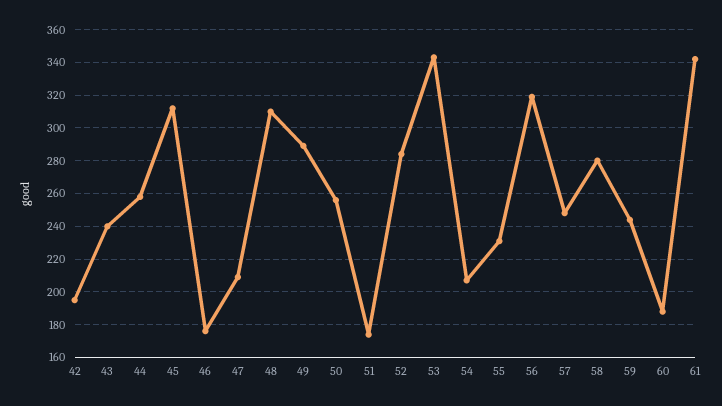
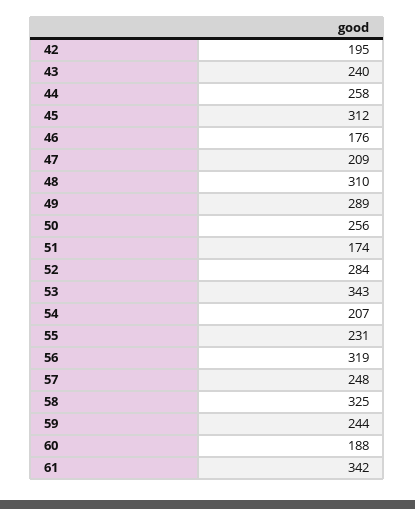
58: 280 -> 325

